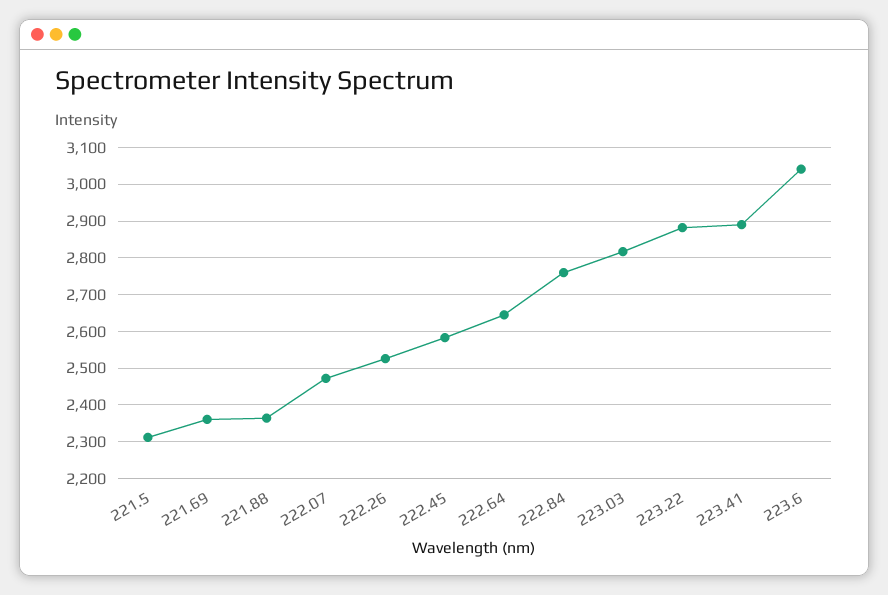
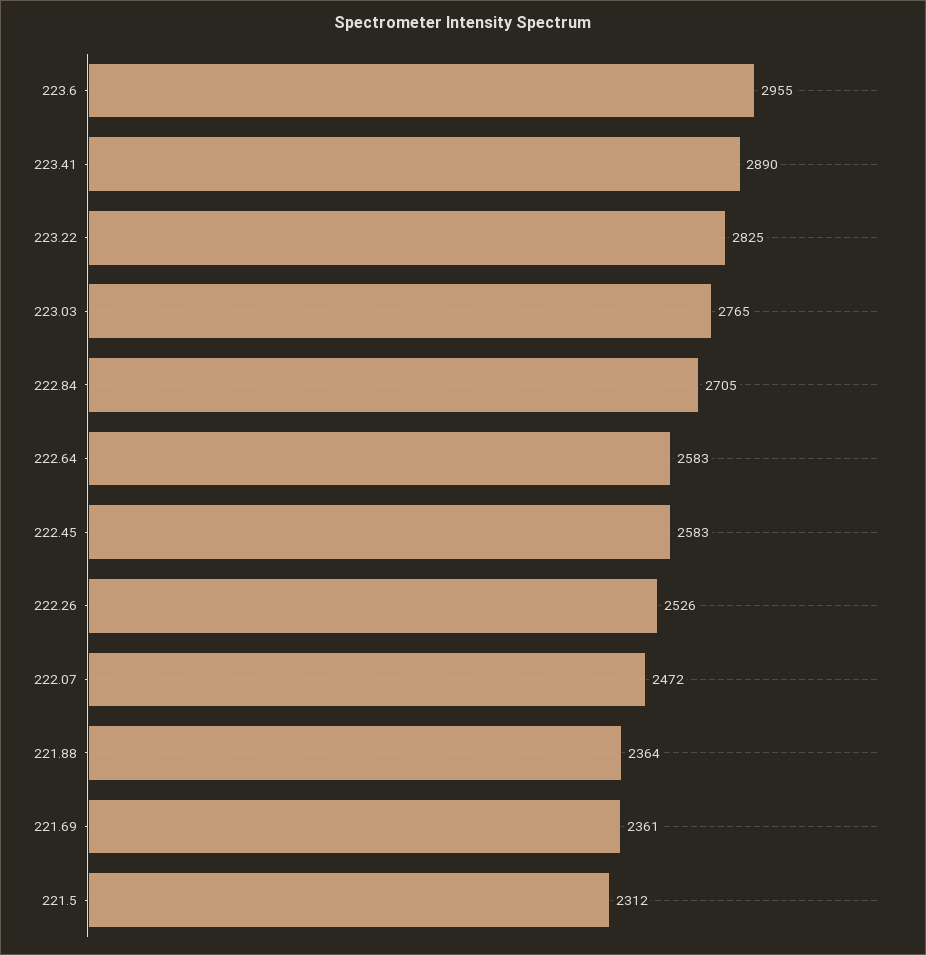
222.64: 2640 -> 2583
222.84: 2760 -> 2705
223.03: 2820 -> 2765
223.22: 2880 -> 2825
223.6: 3040 -> 2955

